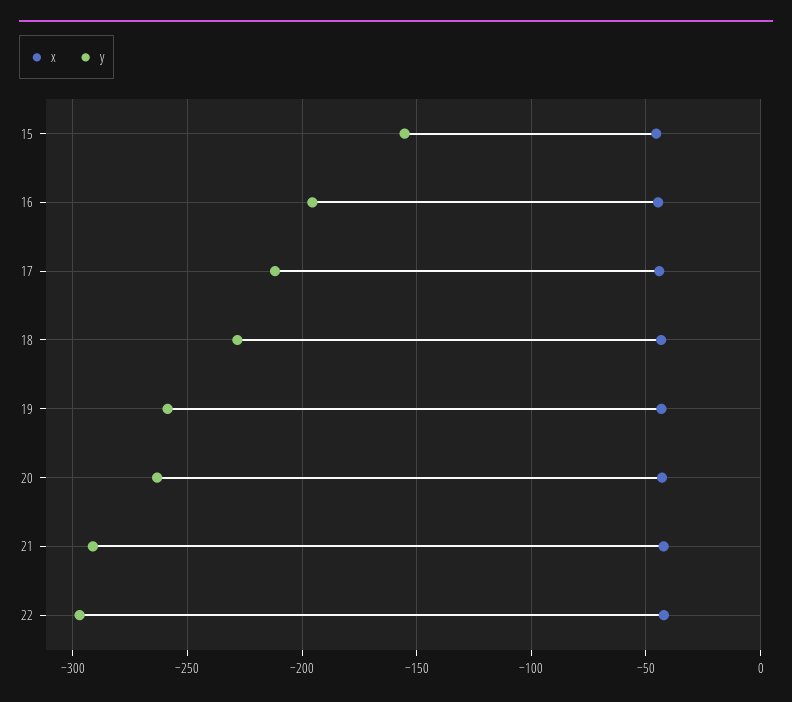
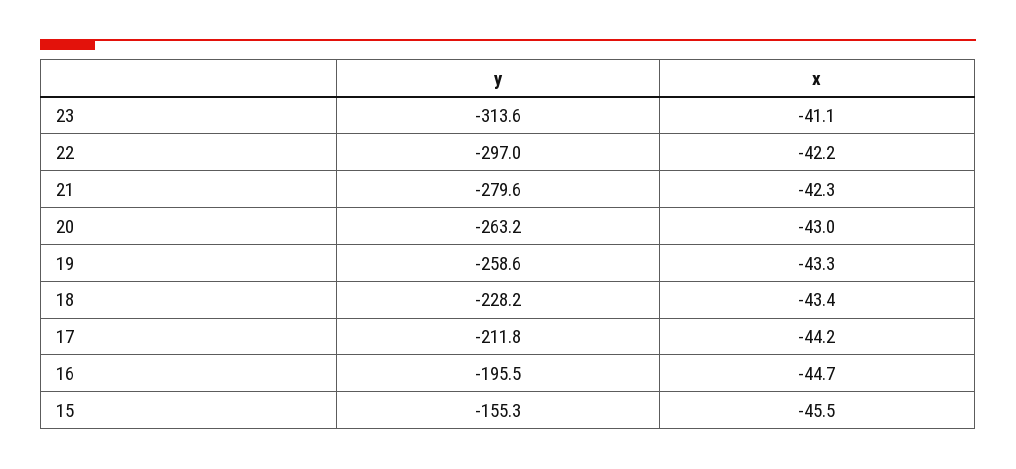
y, 21: -290 -> -279.6
y, 23: none -> -313.6
x, 23: none -> -41.1

